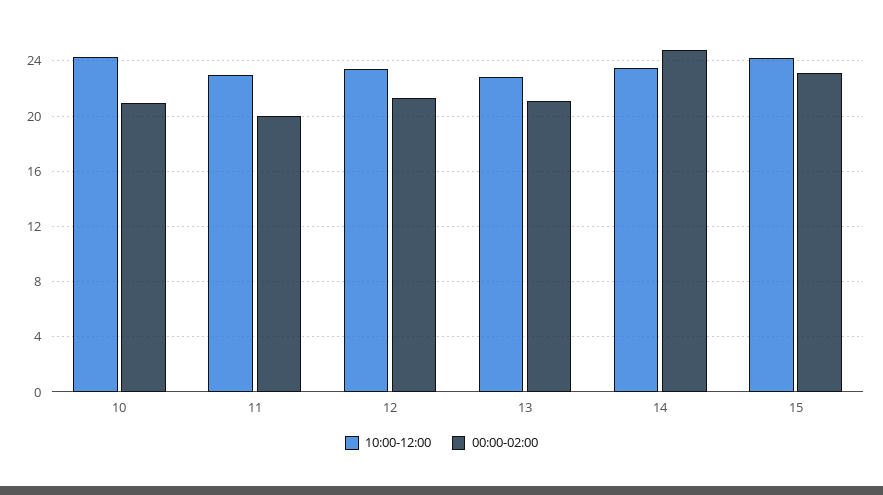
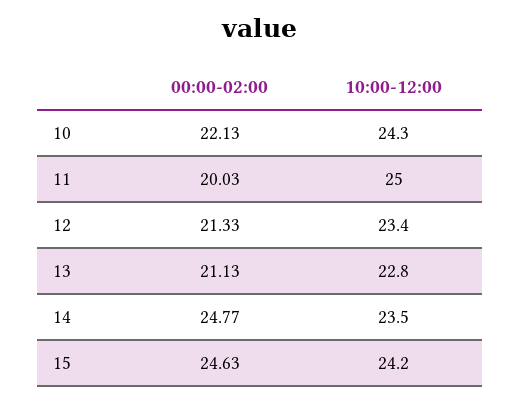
00:00-02:00, 10: 21 -> 22.13
10:00-12:00, 11: 23 -> 25
00:00-02:00, 15: 23 -> 24.63

